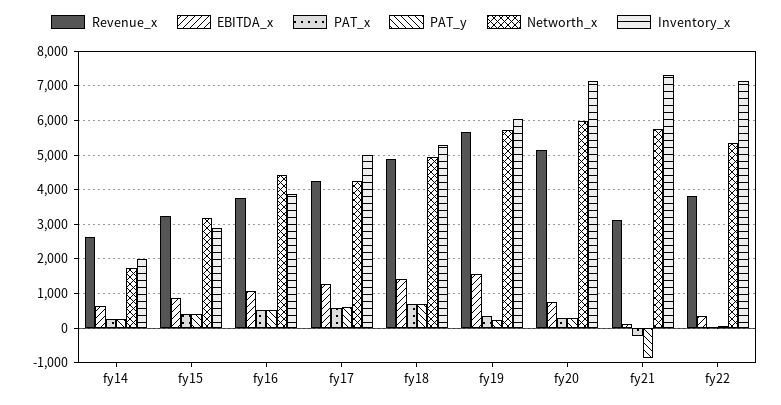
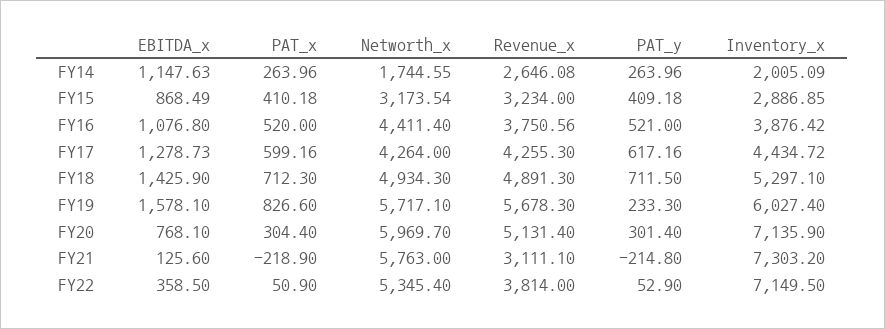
EBITDA_x, fy14: 600 -> 1147.63
Inventory_x, fy17: 5000 -> 4434.72
PAT_x, fy19: 400 -> 826.6
PAT_y, fy21: -800 -> -214.8

